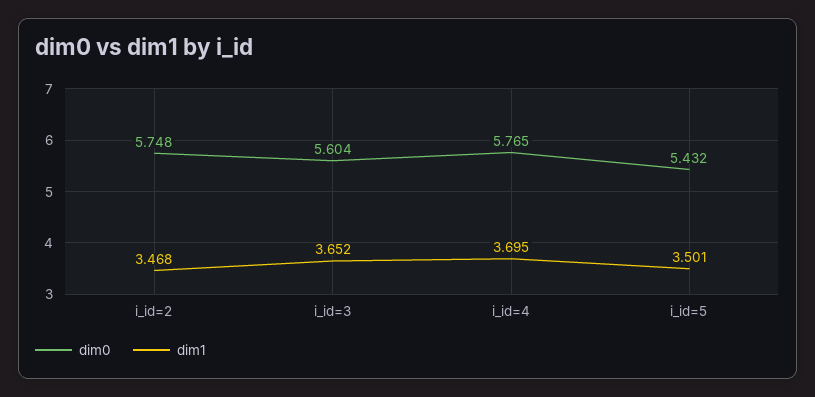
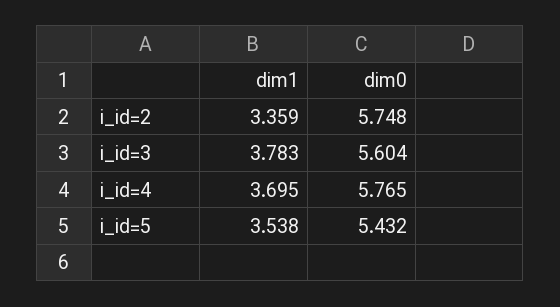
dim1, i_id=2: 3.468 -> 3.359
dim1, i_id=3: 3.652 -> 3.783
dim1, i_id=5: 3.501 -> 3.538

